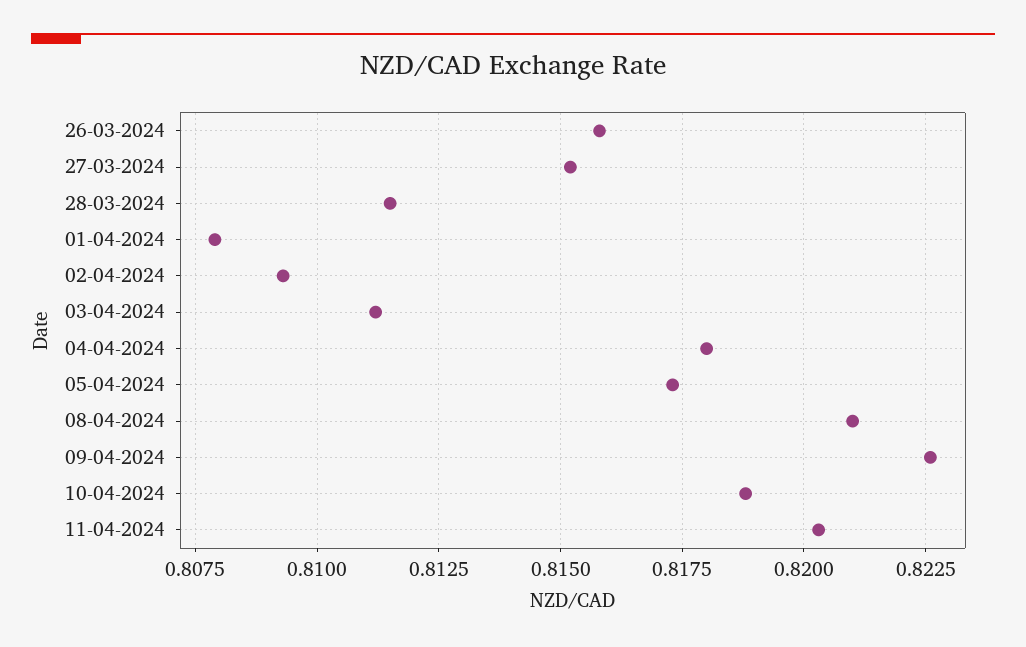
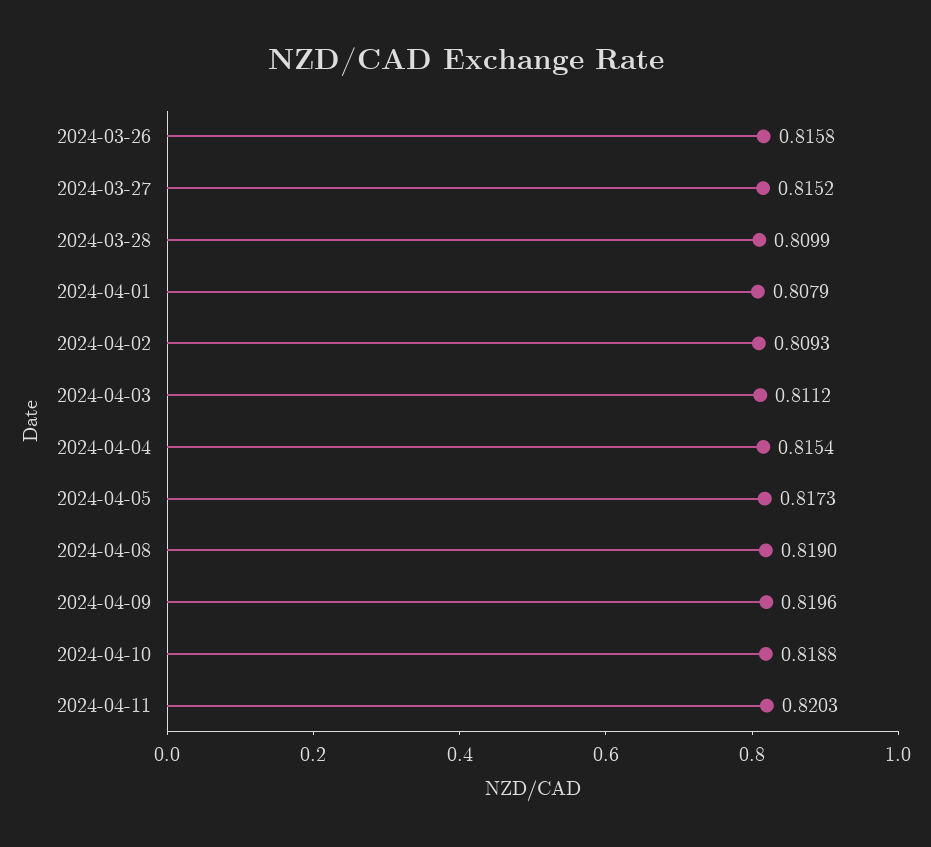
28-03-2024: 0.8115 -> 0.8099
04-04-2024: 0.818 -> 0.8154
08-04-2024: 0.821 -> 0.819
09-04-2024: 0.8225 -> 0.8196

